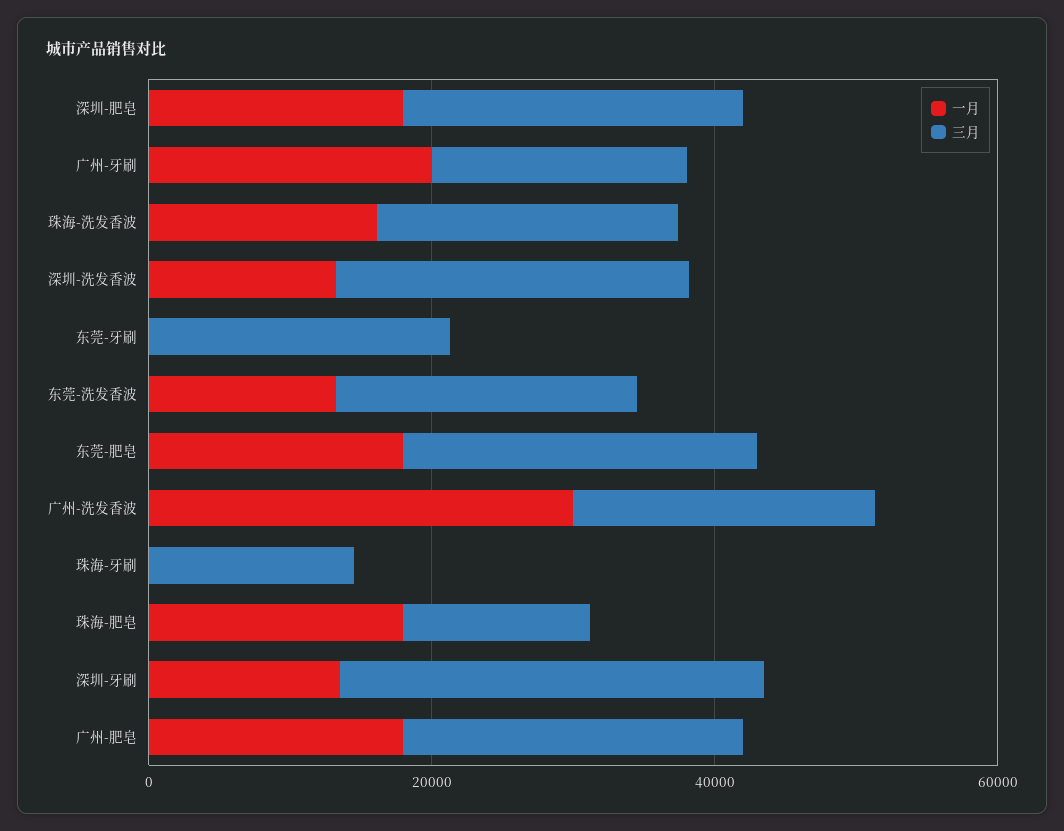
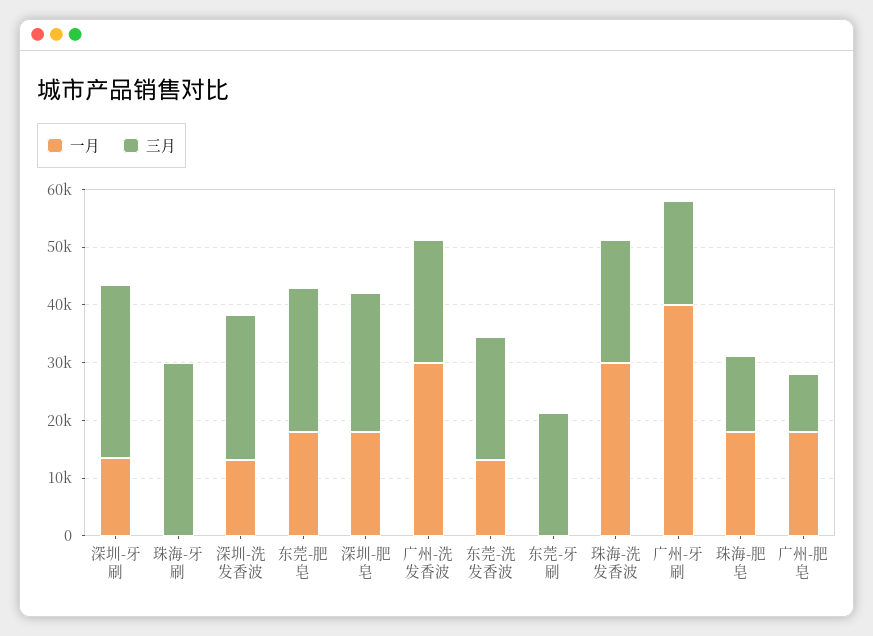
一月, 广州-牙刷: 20000 -> 40000
一月, 珠海-洗发香波: 15000 -> 30000
三月, 珠海-牙刷: 15000 -> 30000
三月, 广州-肥皂: 25000 -> 10000

